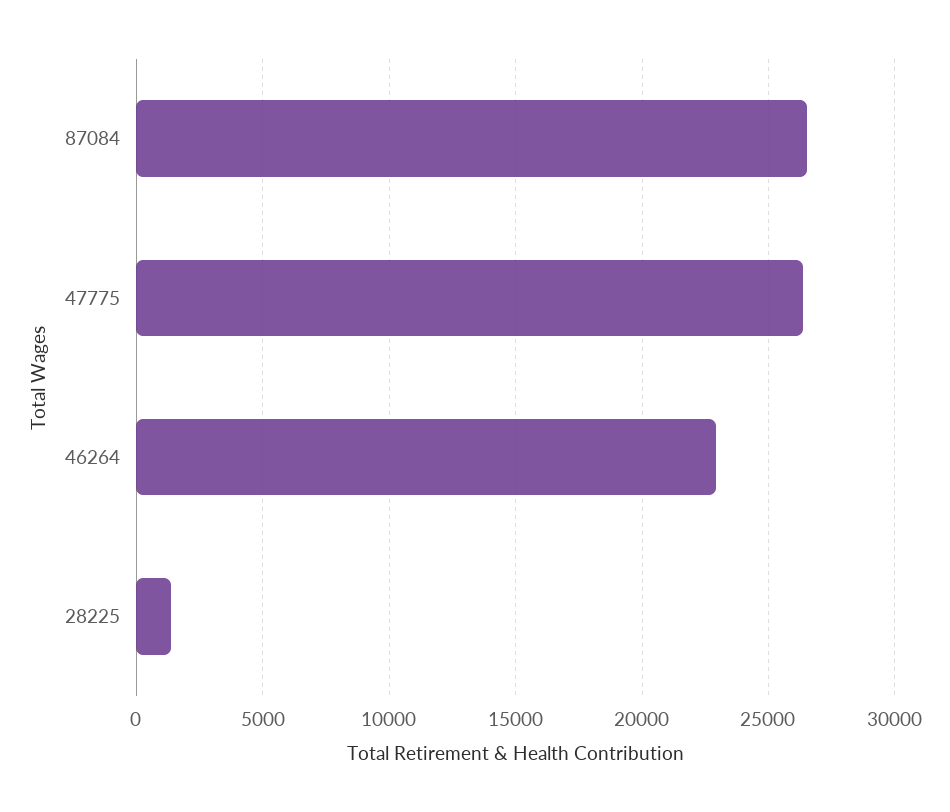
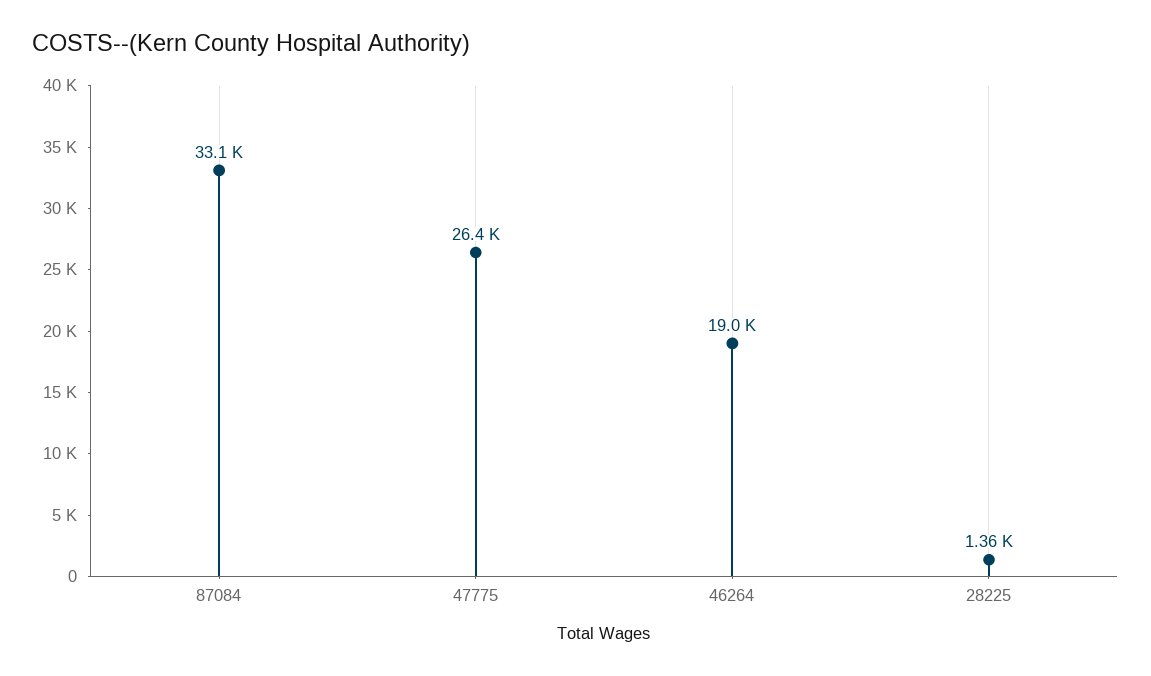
87084: 26500 -> 33100
46264: 23000 -> 19000

